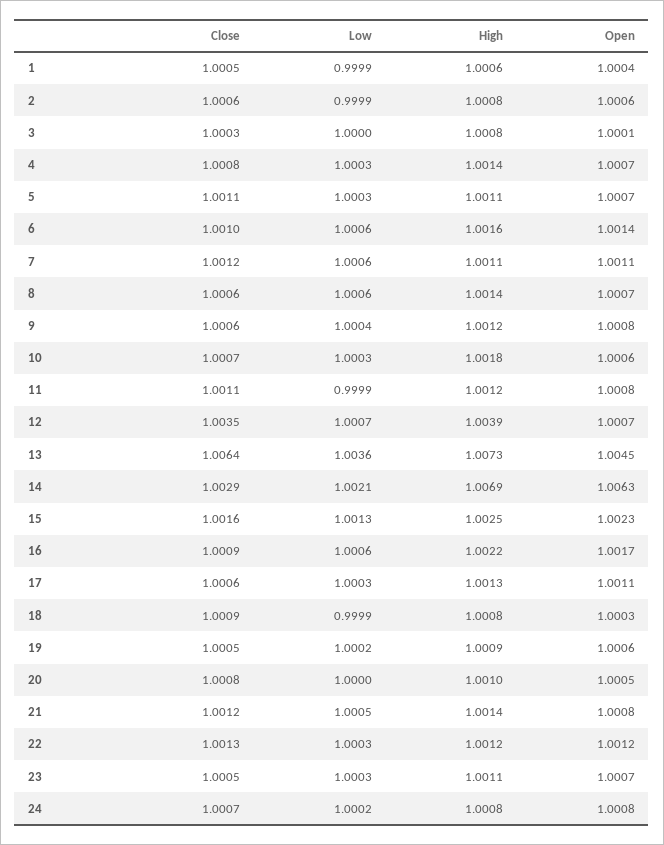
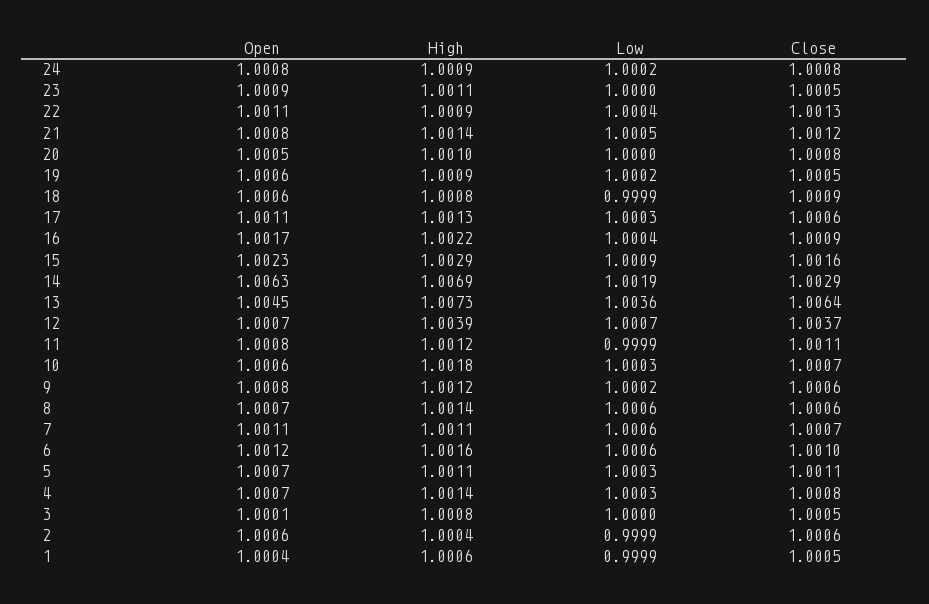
High, 2: 1.0008 -> 1.0004
Close, 3: 1.0003 -> 1.0005
Open, 6: 1.0014 -> 1.0012
Close, 7: 1.0012 -> 1.0007
Low, 9: 1.0004 -> 1.0002
Close, 12: 1.0035 -> 1.0037
Low, 14: 1.0021 -> 1.0019
Low, 15: 1.0013 -> 1.0009
High, 15: 1.0025 -> 1.0029
Low, 16: 1.0006 -> 1.0004
Open, 18: 1.0003 -> 1.0006
Low, 22: 1.0003 -> 1.0004
High, 22: 1.0012 -> 1.0009
Open, 22: 1.0012 -> 1.0011
Low, 23: 1.0003 -> 1
Open, 23: 1.0007 -> 1.0009
Close, 24: 1.0007 -> 1.0008
High, 24: 1.0008 -> 1.0009

